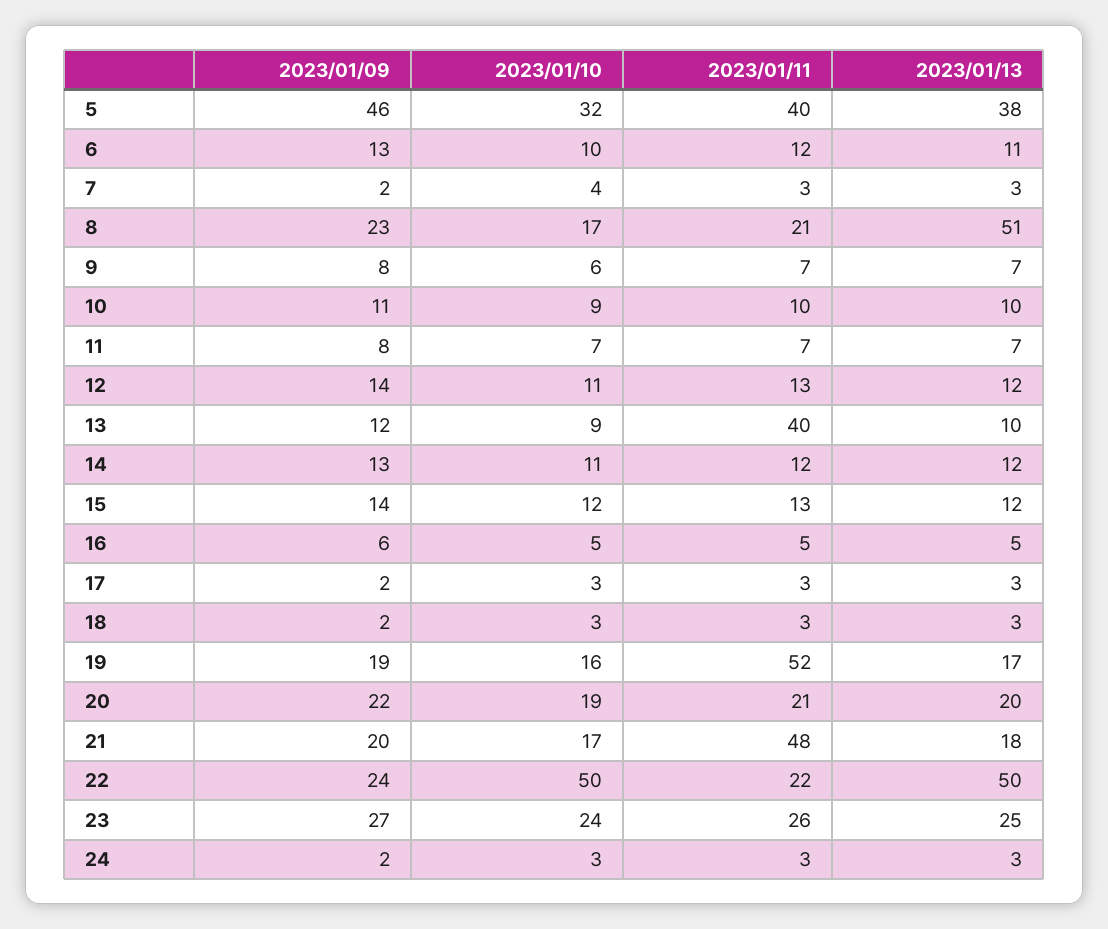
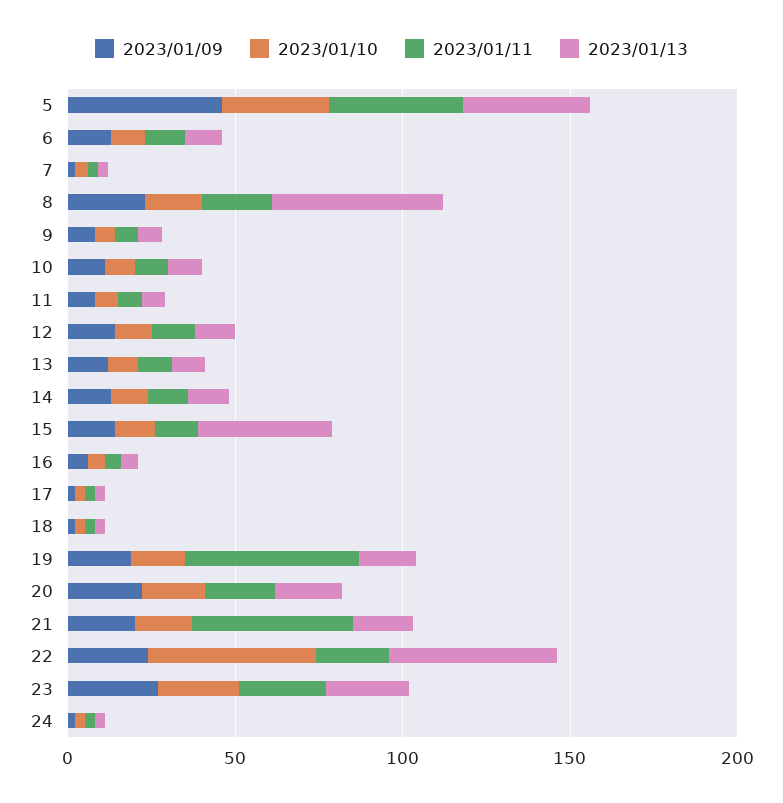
2023/01/11, 13: 40 -> 10
2023/01/13, 15: 12 -> 40

